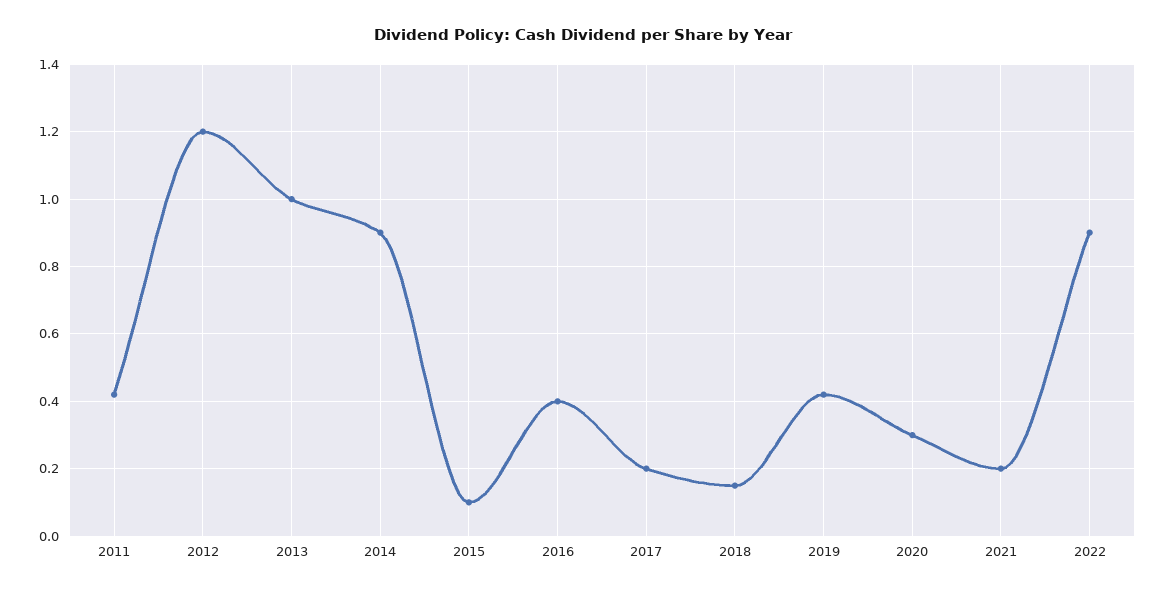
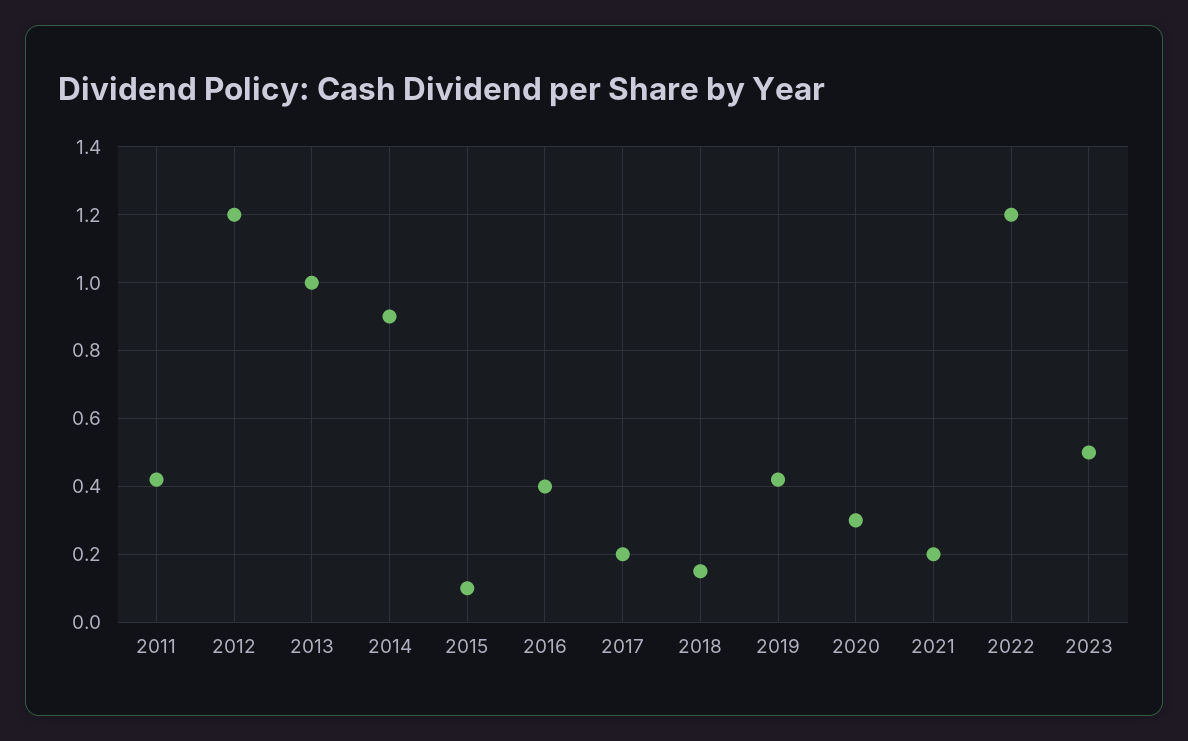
2022: 0.9 -> 1.2
2023: none -> 0.5

